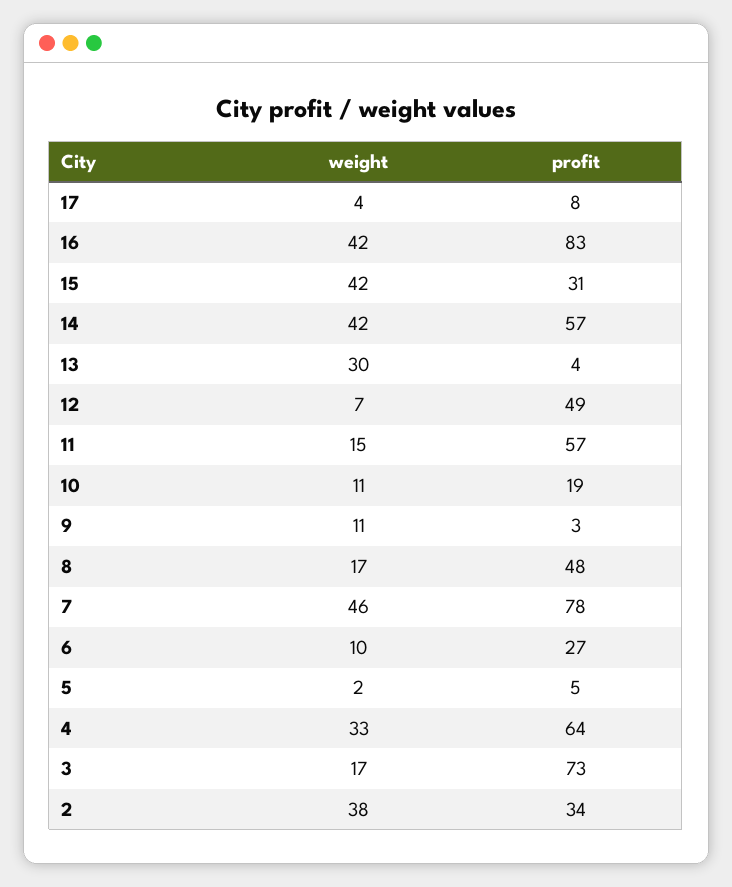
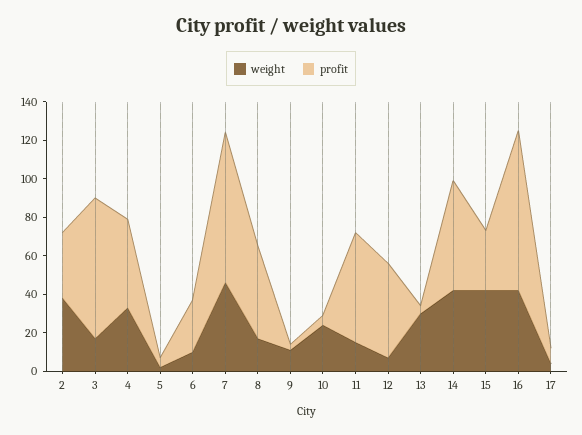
weight, 10: 11 -> 25
profit, 10: 19 -> 5
profit, 4: 64 -> 45

